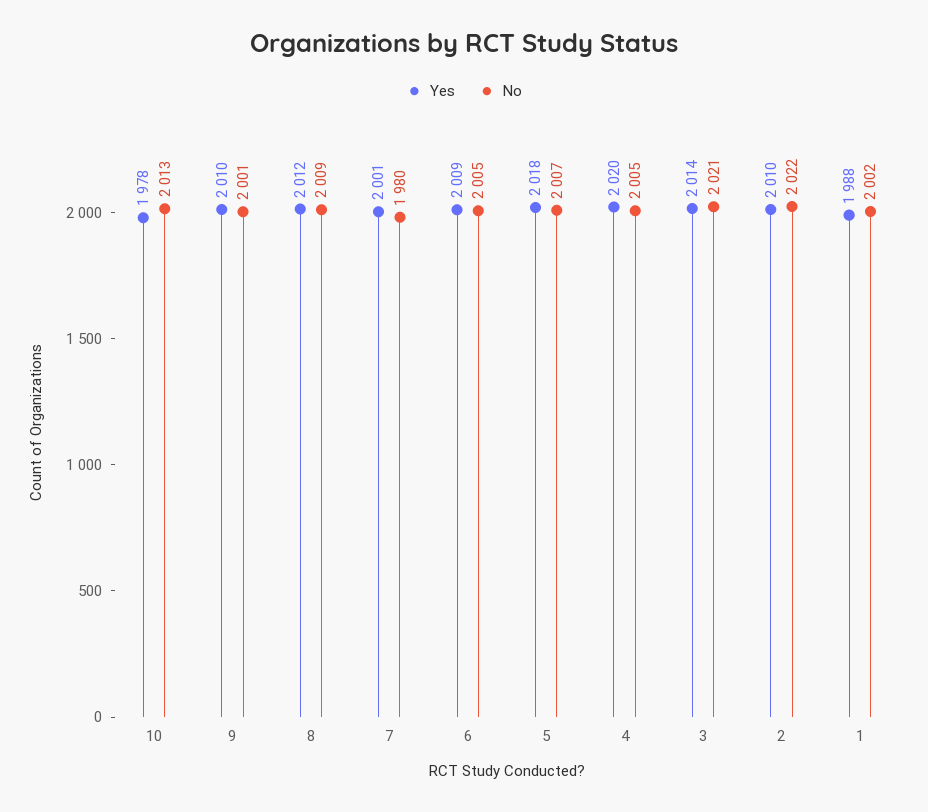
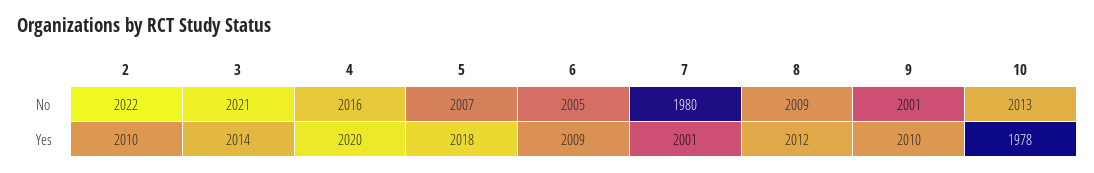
No, 4: 2005 -> 2016
Yes, 1: 1988 -> none
No, 1: 2002 -> none

